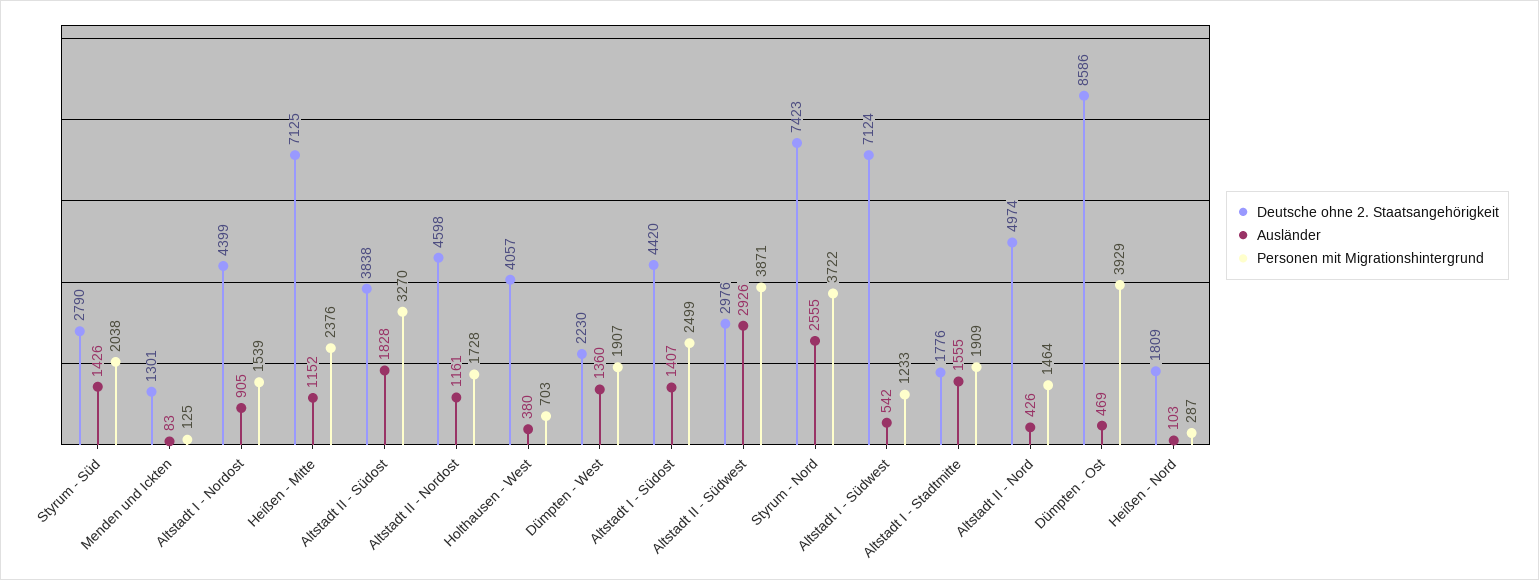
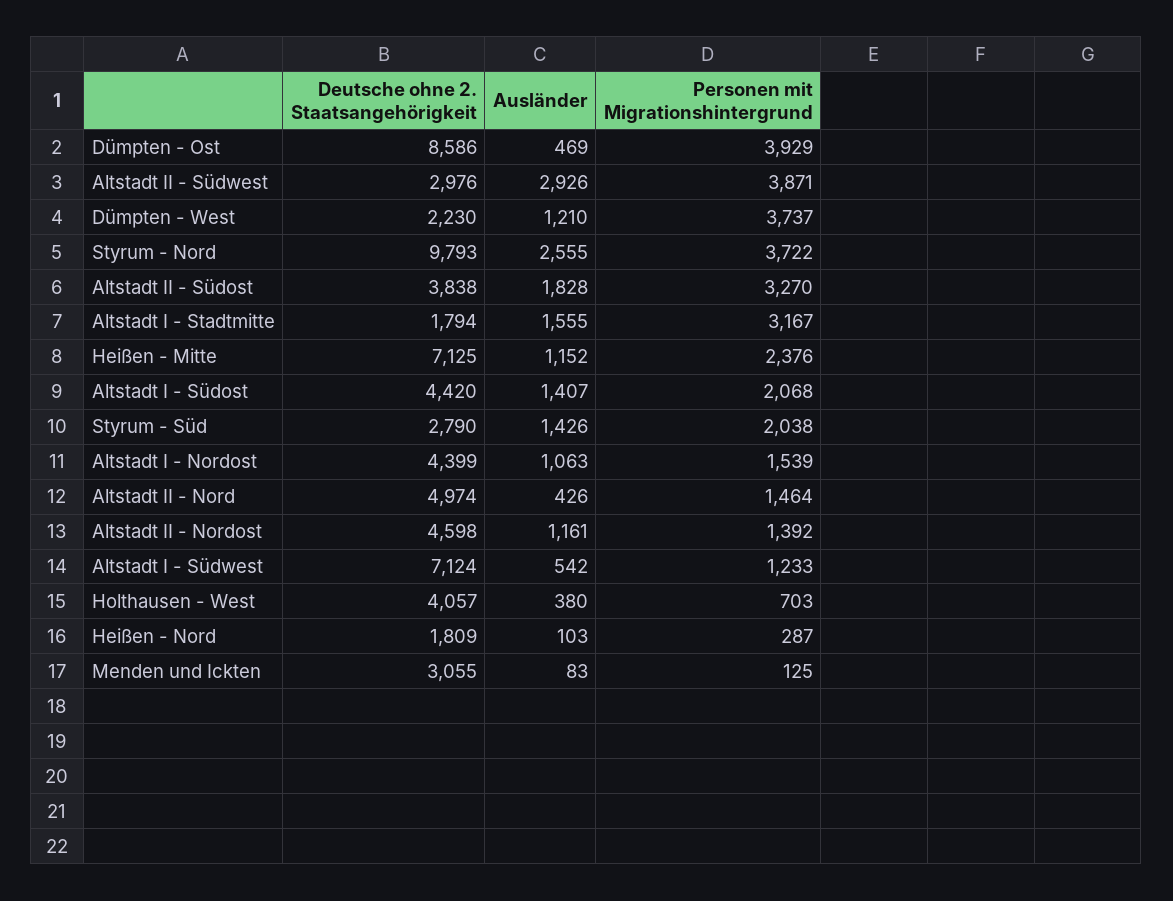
Deutsche ohne 2. Staatsangehörigkeit, Menden und Ickten: 1301 -> 3055
Ausländer, Altstadt I - Nordost: 905 -> 1063
Personen mit Migrationshintergrund, Altstadt II - Nordost: 1728 -> 1392
Ausländer, Dümpten - West: 1360 -> 1210
Personen mit Migrationshintergrund, Dümpten - West: 1907 -> 3737
Personen mit Migrationshintergrund, Altstadt I - Südost: 2499 -> 2068
Deutsche ohne 2. Staatsangehörigkeit, Styrum - Nord: 7423 -> 9793
Deutsche ohne 2. Staatsangehörigkeit, Altstadt I - Stadtmitte: 1776 -> 1794
Personen mit Migrationshintergrund, Altstadt I - Stadtmitte: 1909 -> 3167

